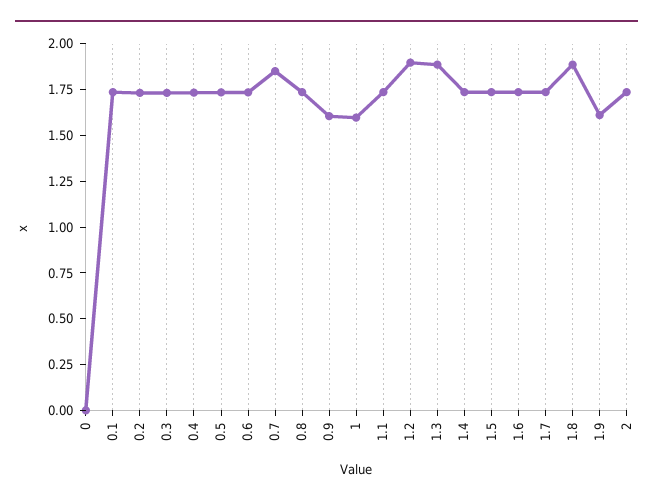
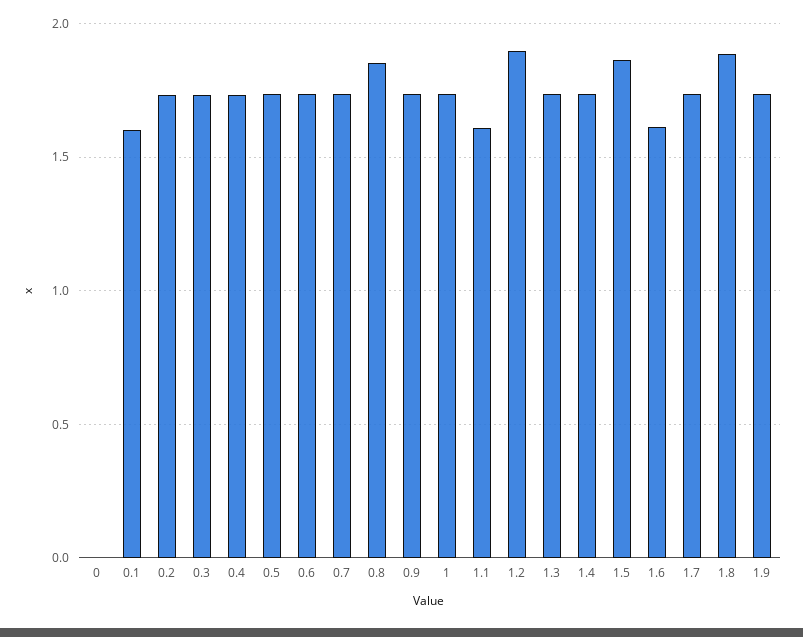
0.1: 1.75 -> 1.6
0.7: 1.85 -> 1.75
0.8: 1.75 -> 1.85
0.9: 1.6 -> 1.75
1: 1.6 -> 1.75
1.1: 1.75 -> 1.6
1.3: 1.9 -> 1.75
1.5: 1.75 -> 1.85
1.6: 1.75 -> 1.6
1.9: 1.6 -> 1.75
2: 1.75 -> none

